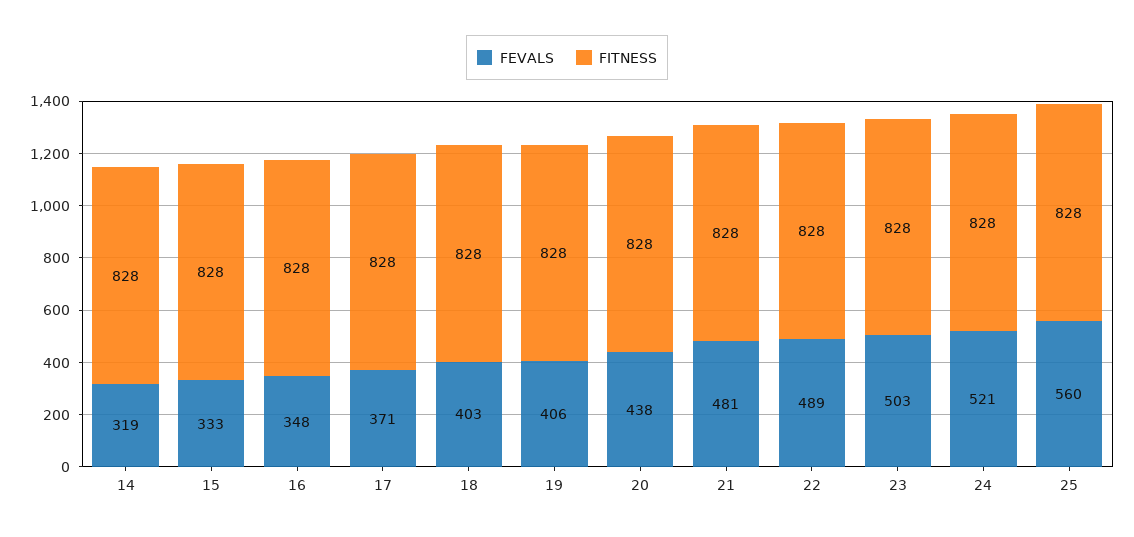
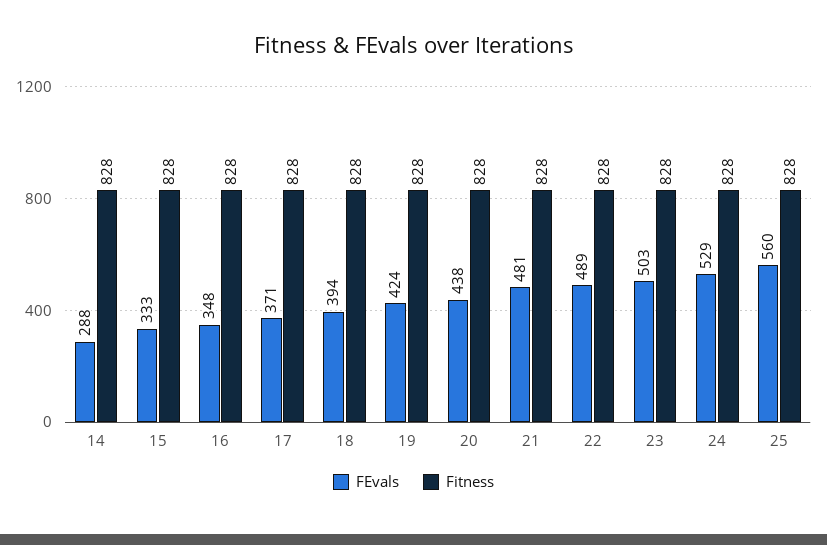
FEVALS, 14: 319 -> 288
FEVALS, 18: 403 -> 394
FEVALS, 19: 406 -> 424
FEVALS, 24: 521 -> 529

